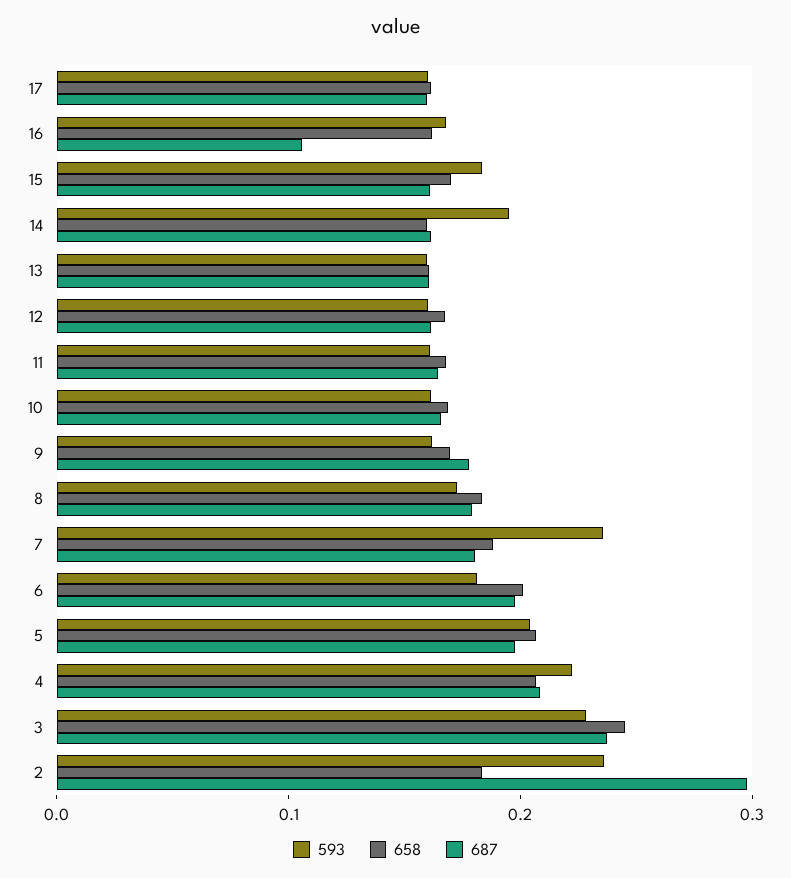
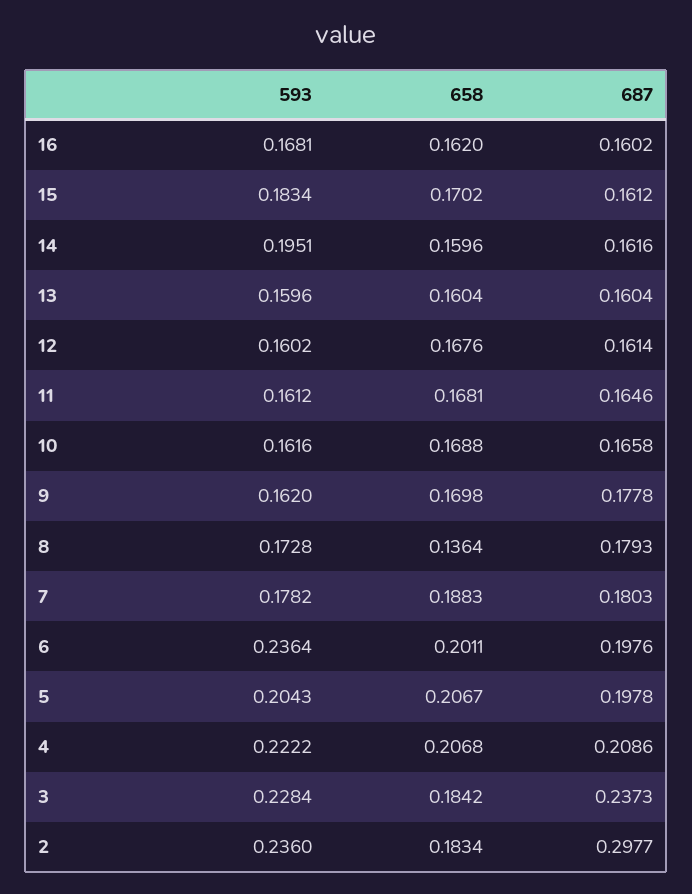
593, 17: 0.16 -> none
658, 17: 0.16 -> none
687, 17: 0.16 -> none
687, 16: 0.1 -> 0.1602
658, 8: 0.18 -> 0.1364
593, 7: 0.24 -> 0.1782
593, 6: 0.18 -> 0.2364
658, 3: 0.24 -> 0.1842

